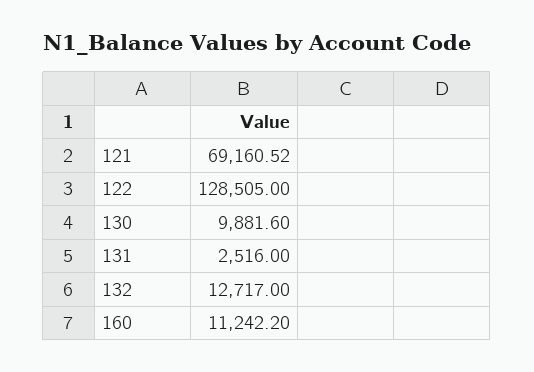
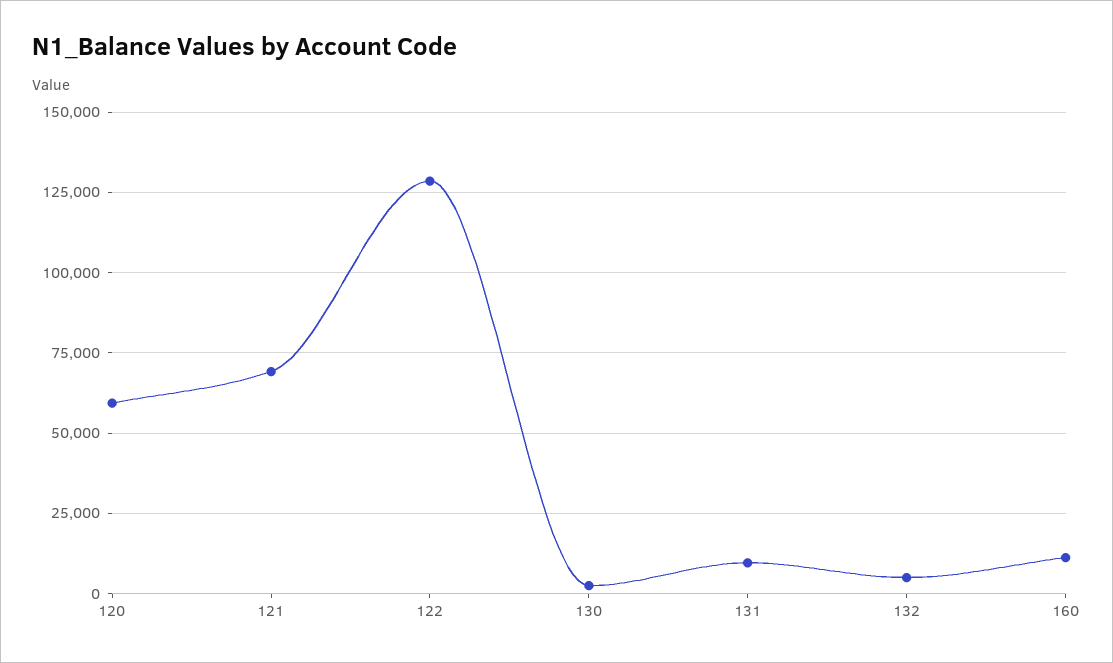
130: 9881.6 -> 2500
131: 2516 -> 10000
132: 12717 -> 5000
120: none -> 60000

